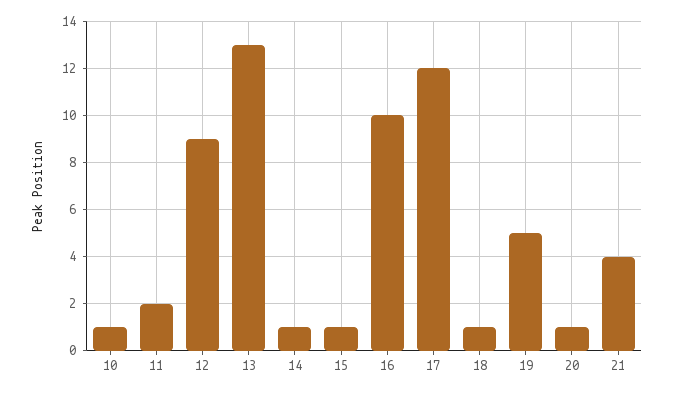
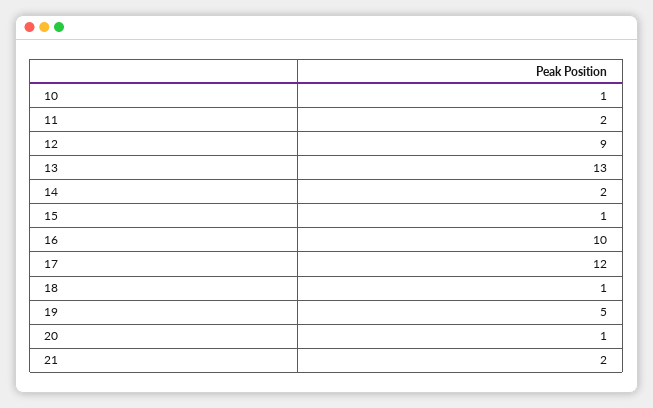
14: 1 -> 2
21: 4 -> 2

